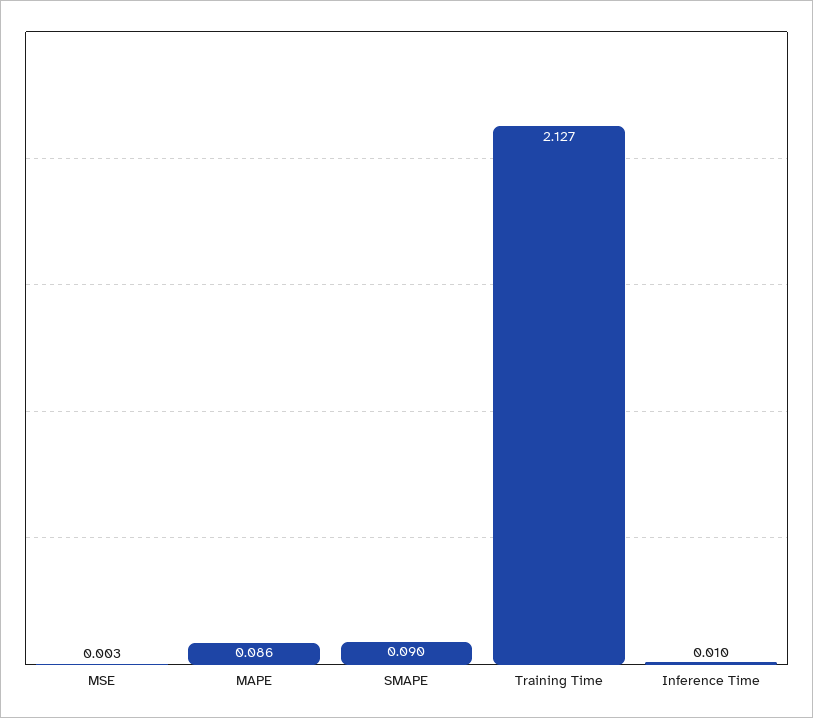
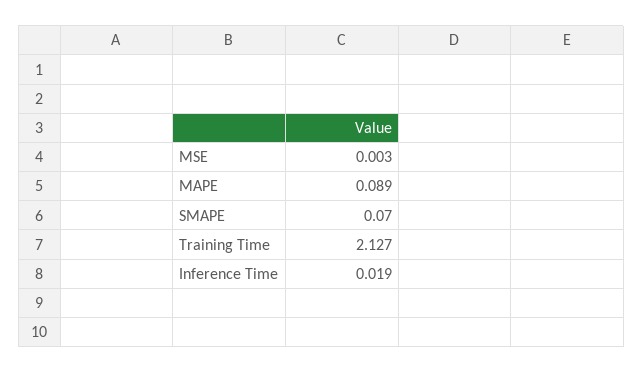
MAPE: 0.086 -> 0.089
SMAPE: 0.09 -> 0.07
Inference Time: 0.01 -> 0.019

